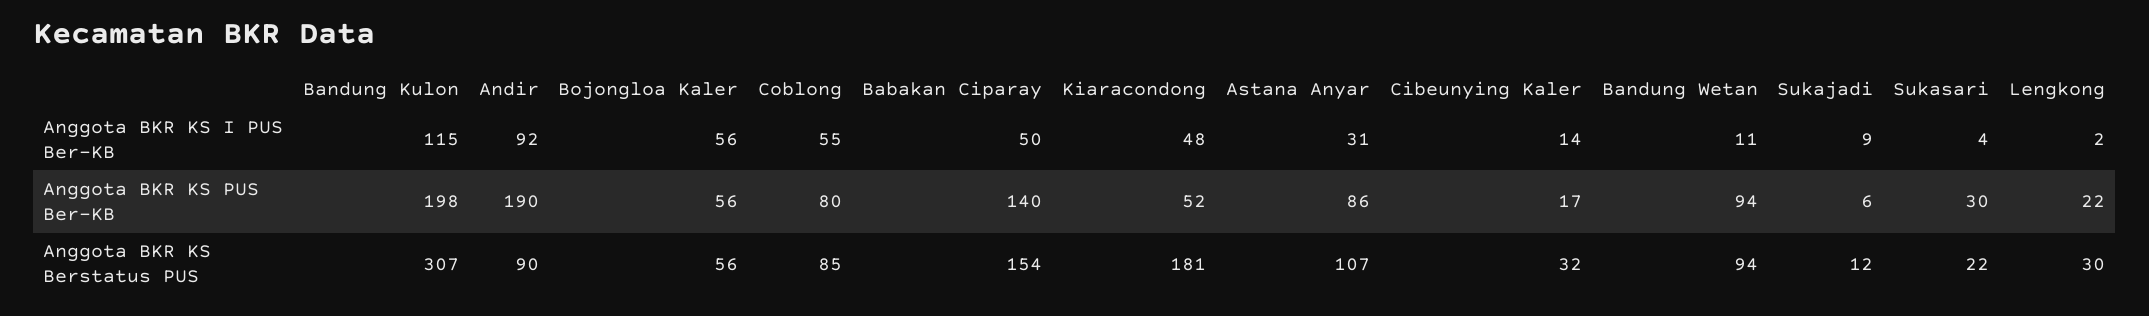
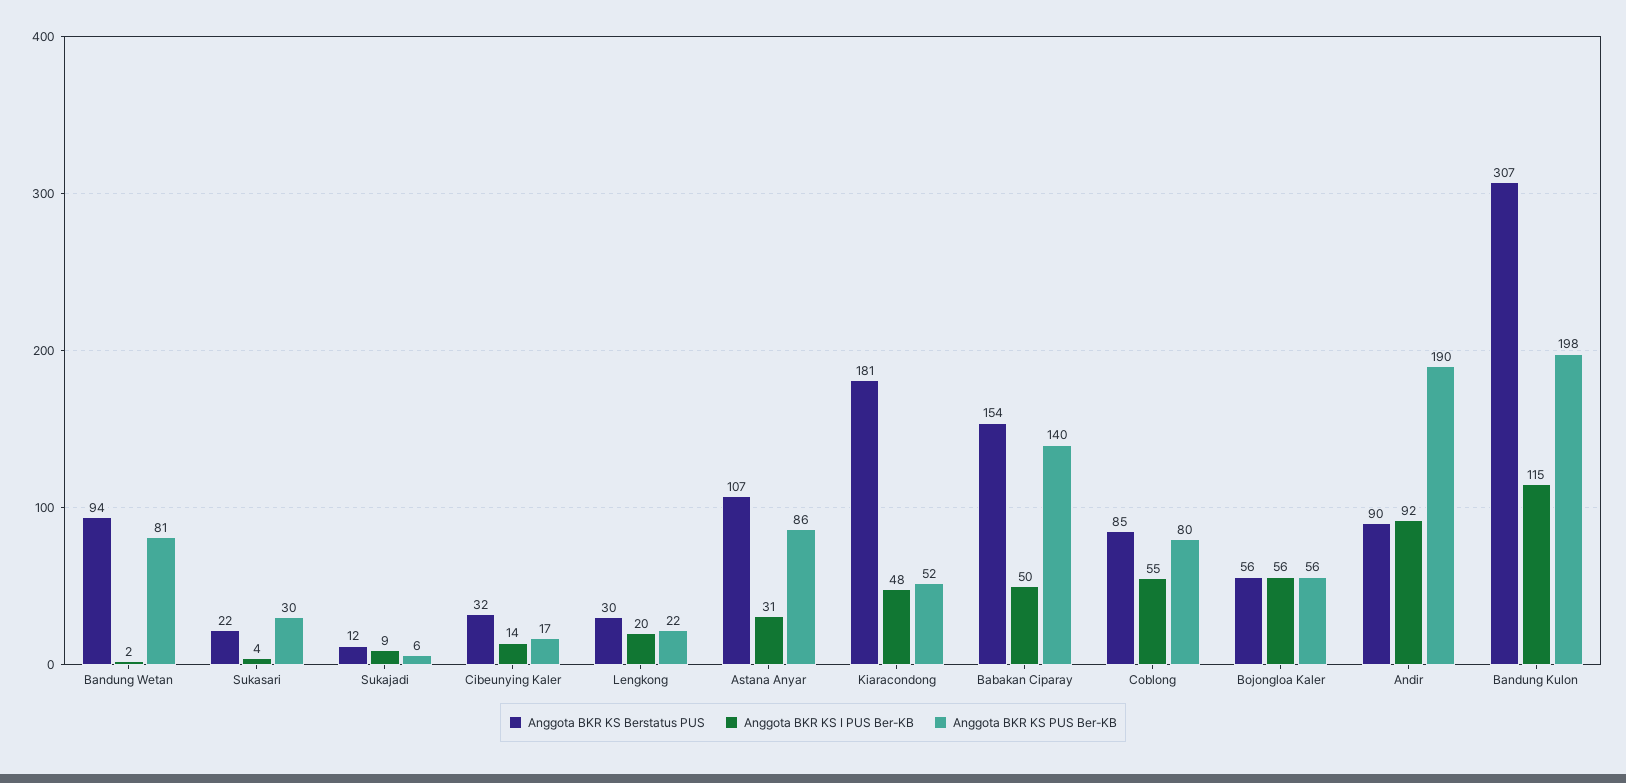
Anggota BKR KS I PUS Ber-KB, Bandung Wetan: 11 -> 2
Anggota BKR KS I PUS Ber-KB, Lengkong: 2 -> 20
Anggota BKR KS PUS Ber-KB, Bandung Wetan: 94 -> 81

